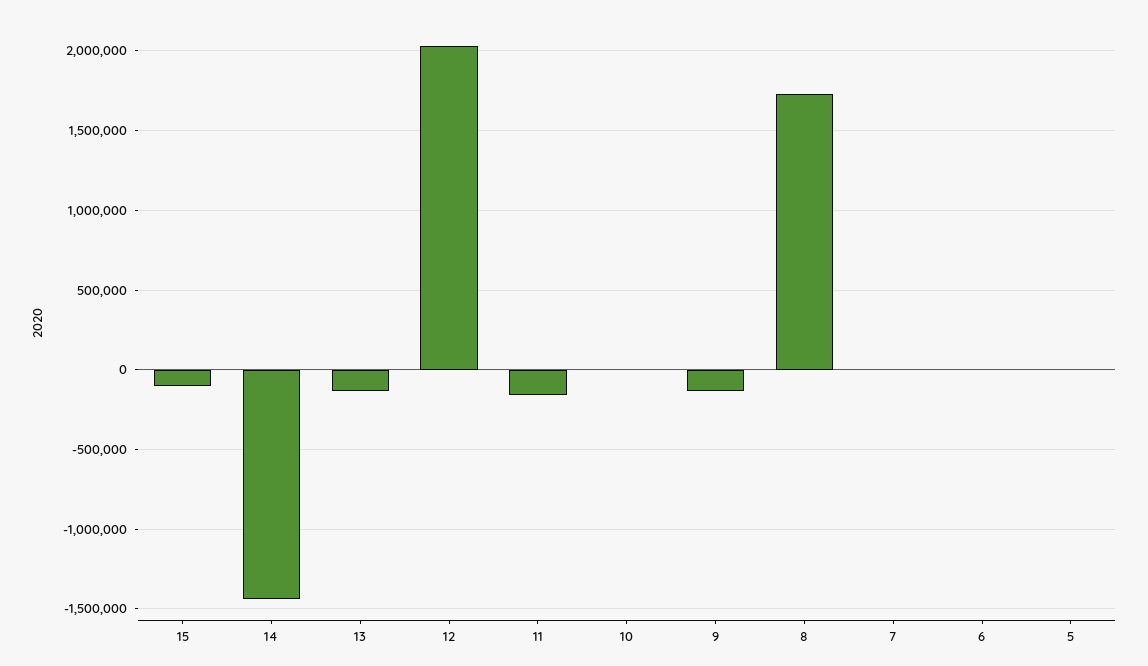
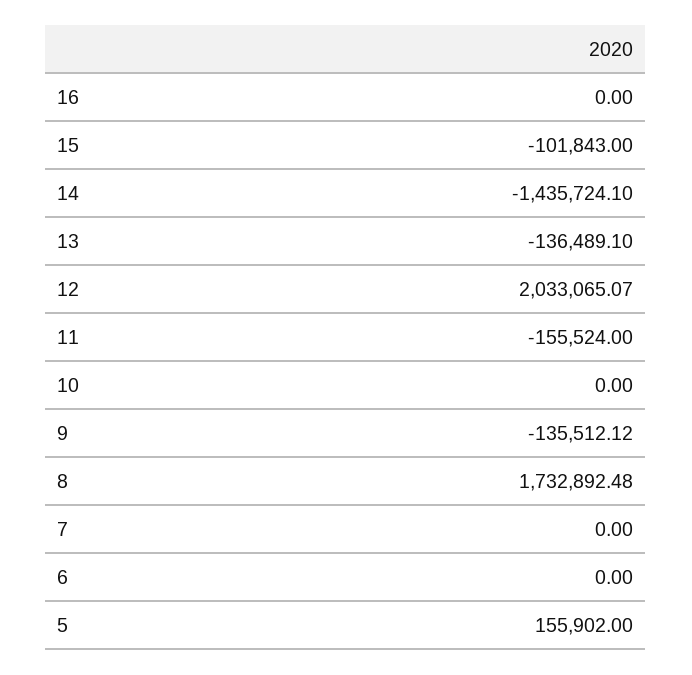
5: 0 -> 155902
16: none -> 0

